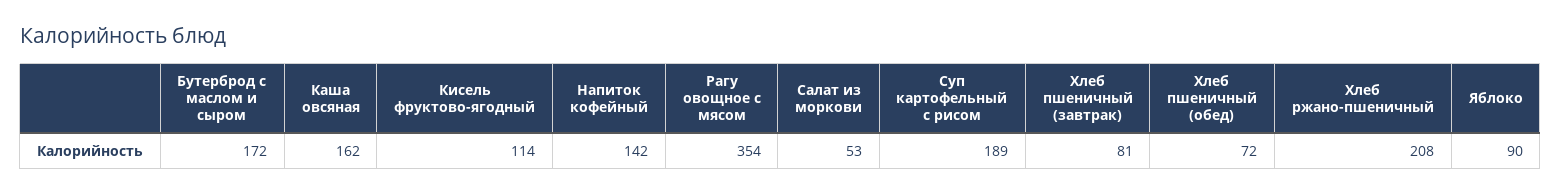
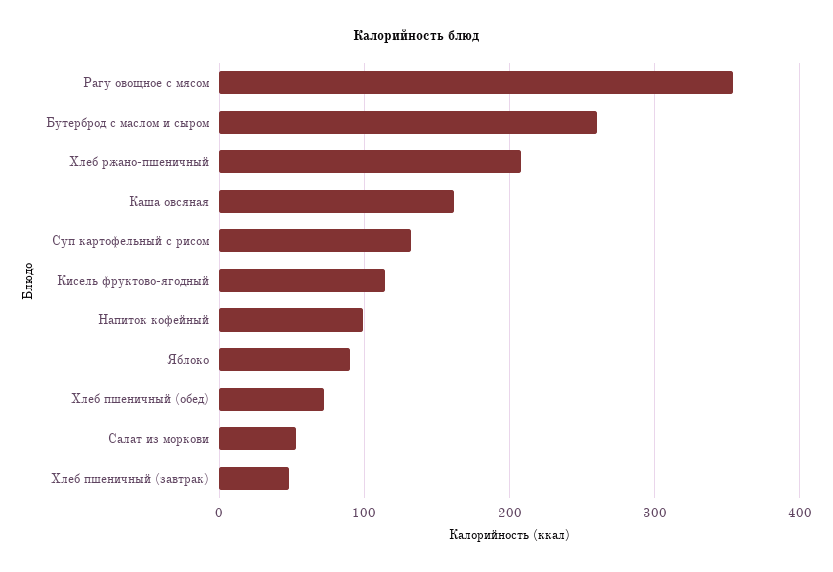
Бутерброд с маслом и сыром: 172 -> 260
Напиток кофейный: 142 -> 100
Суп картофельный с рисом: 189 -> 130
Хлеб пшеничный (завтрак): 81 -> 50

